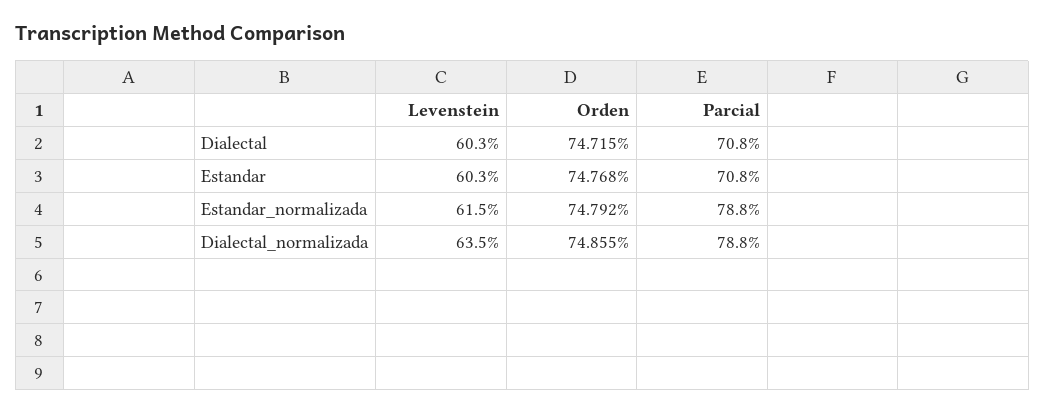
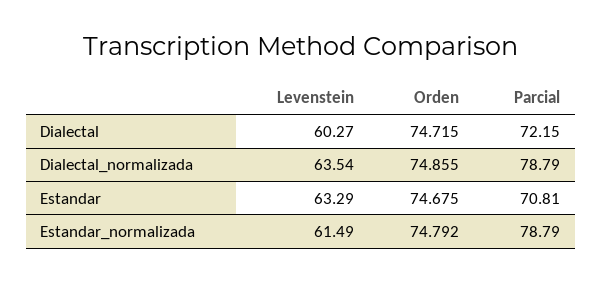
Parcial, Dialectal: 70.8 -> 72.15
Levenstein, Estandar: 60.3 -> 63.29
Orden, Estandar: 74.768 -> 74.675

